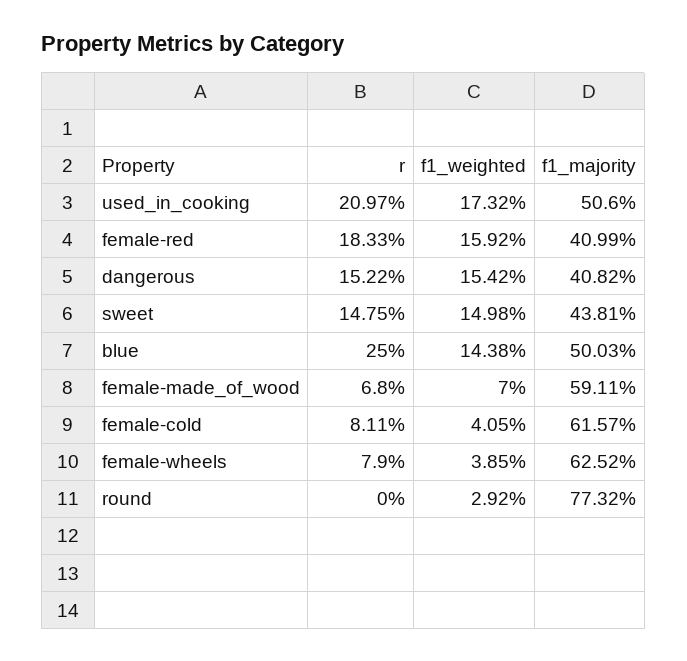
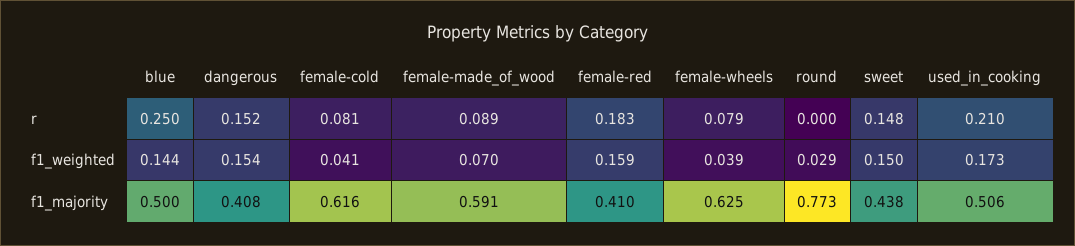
r, female-made_of_wood: 0.068 -> 0.089

